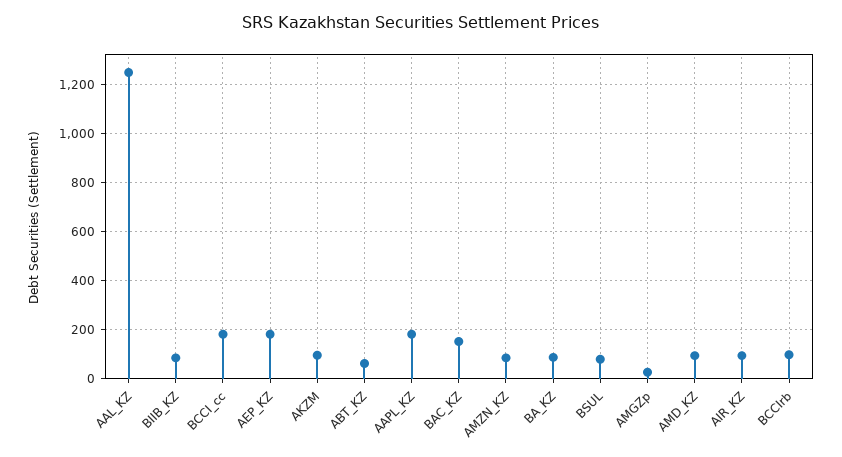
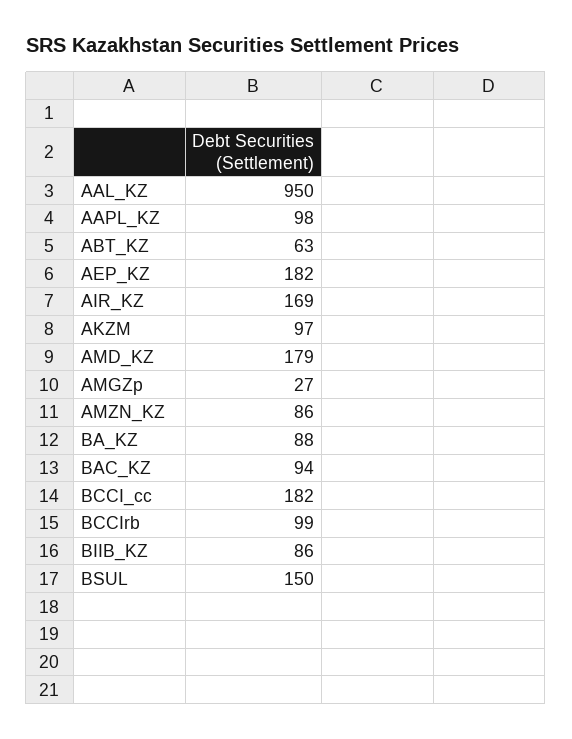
AAL_KZ: 1250 -> 950
AAPL_KZ: 175 -> 98
BAC_KZ: 150 -> 94
BSUL: 75 -> 150
AMD_KZ: 100 -> 179
AIR_KZ: 100 -> 169

